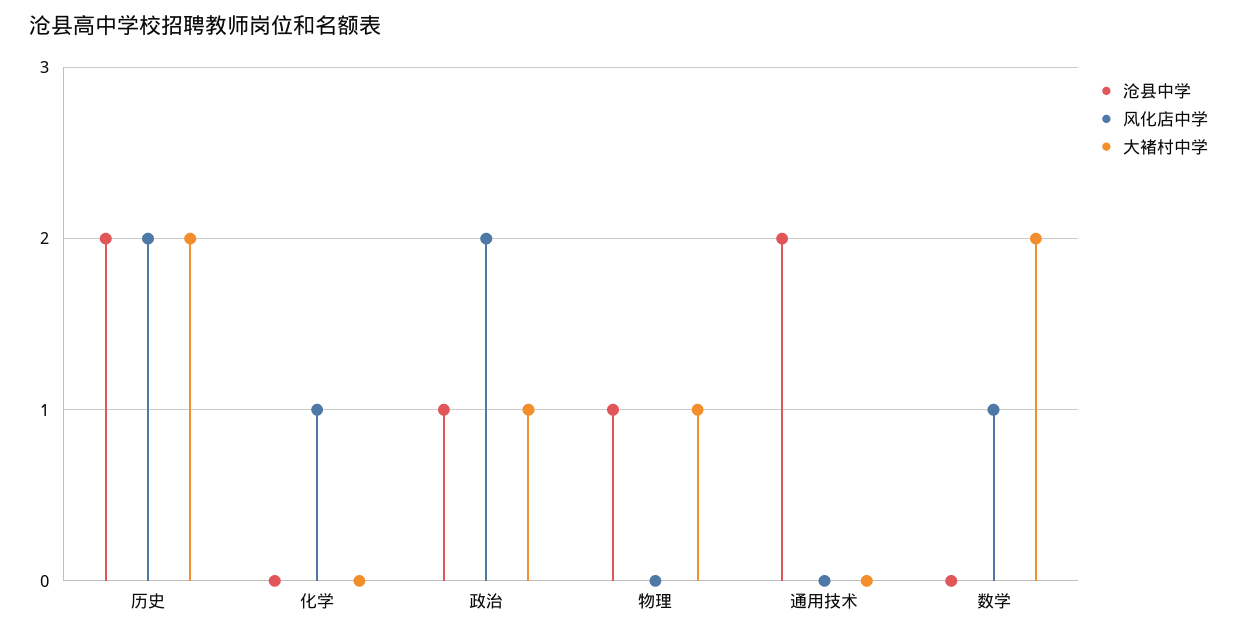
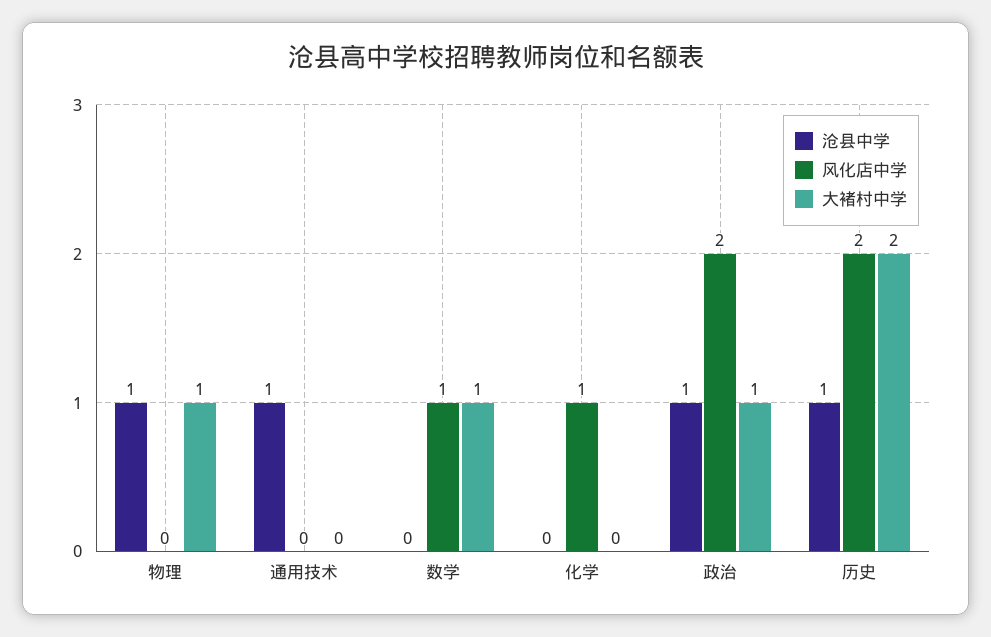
沧县中学, 历史: 2 -> 1
沧县中学, 通用技术: 2 -> 1
大褚村中学, 数学: 2 -> 1

